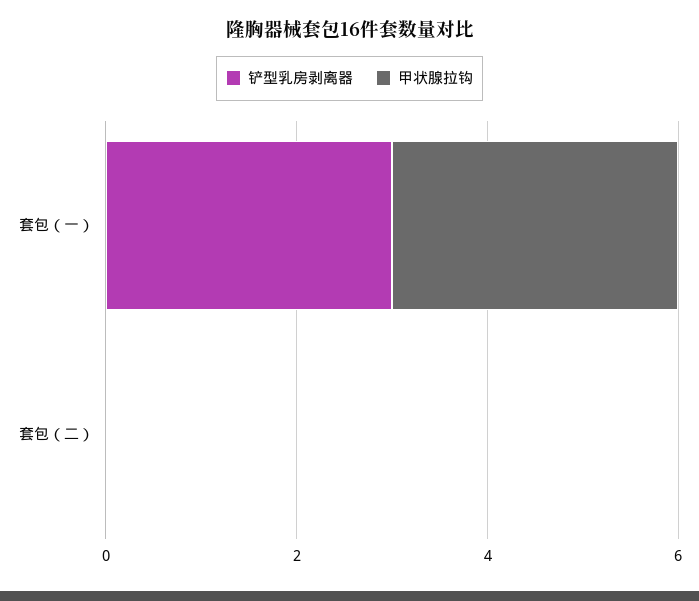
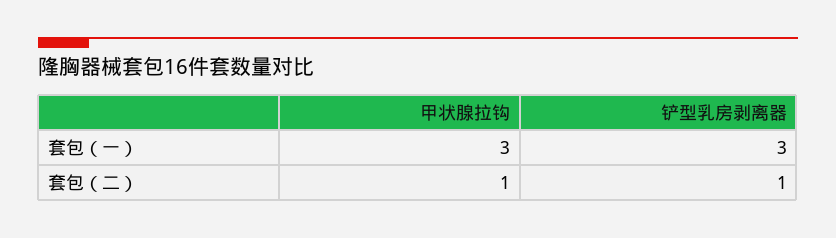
铲型乳房剥离器, 套包（二）: 0 -> 1
甲状腺拉钩, 套包（二）: 0 -> 1

